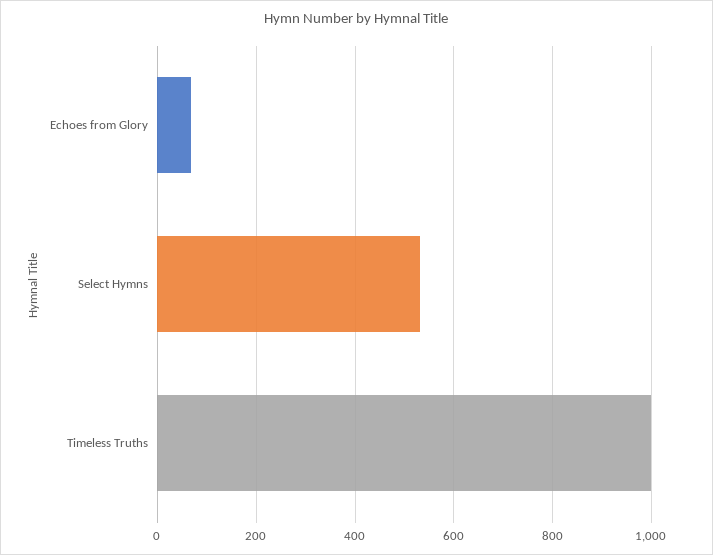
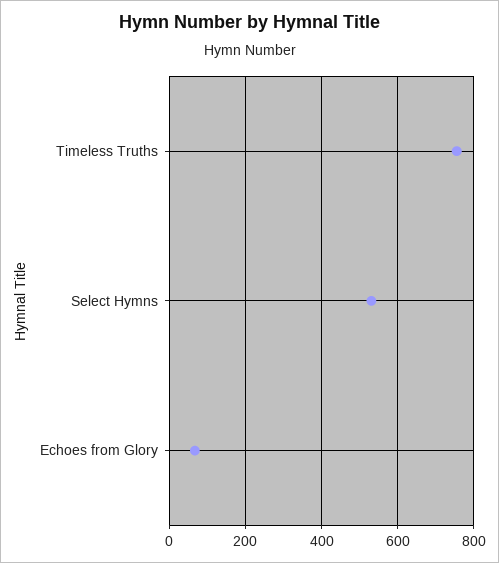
Timeless Truths: 1000 -> 760

